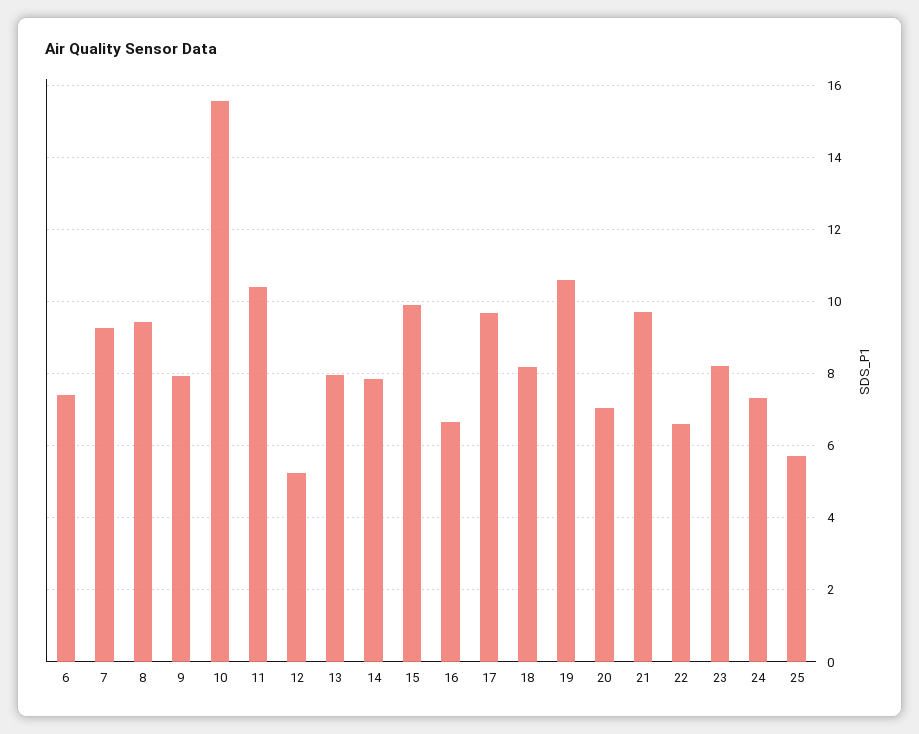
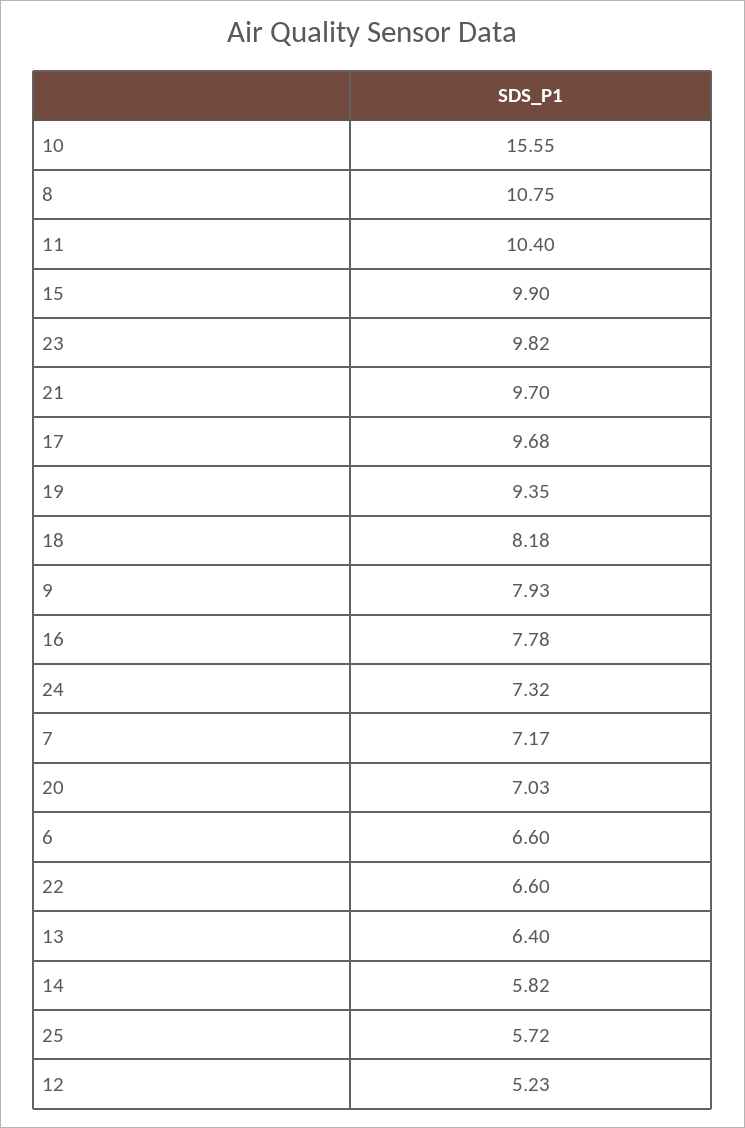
6: 7.4 -> 6.6
7: 9.2 -> 7.17
8: 9.4 -> 10.75
13: 8 -> 6.4
14: 7.8 -> 5.82
16: 6.6 -> 7.78
19: 10.6 -> 9.35
23: 8.2 -> 9.82

